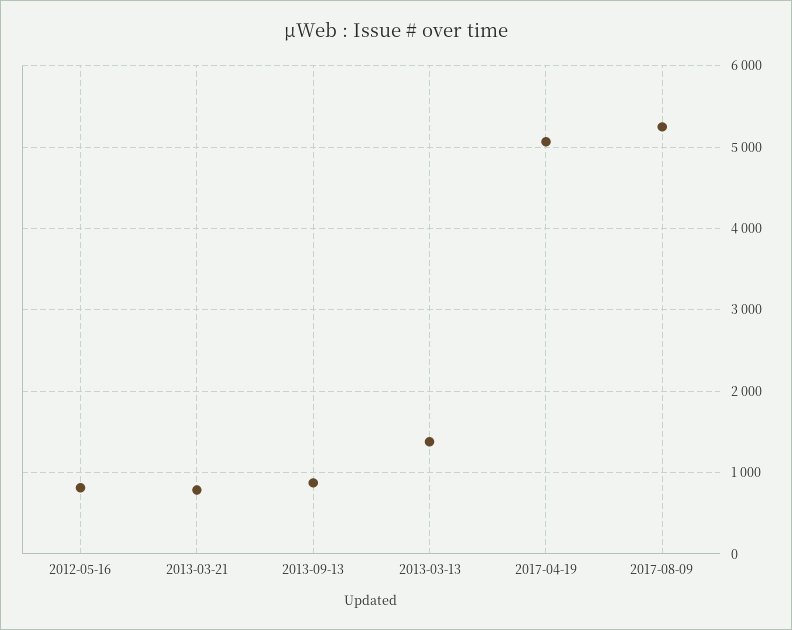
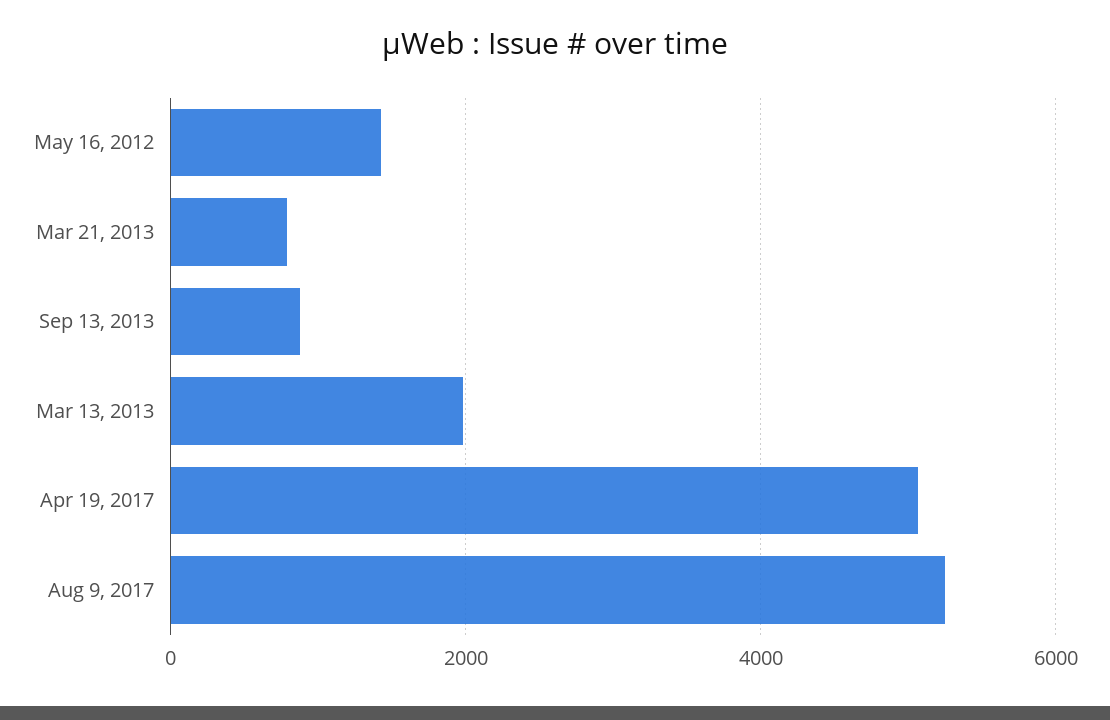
2012-05-16: 800 -> 1400
2013-03-13: 1400 -> 2000

